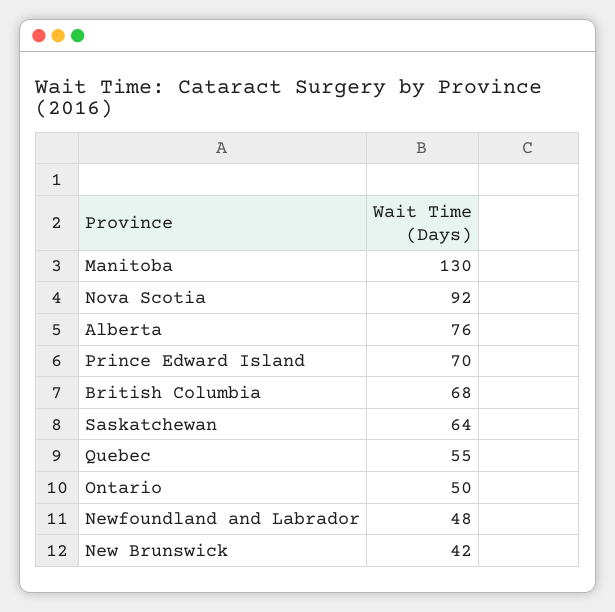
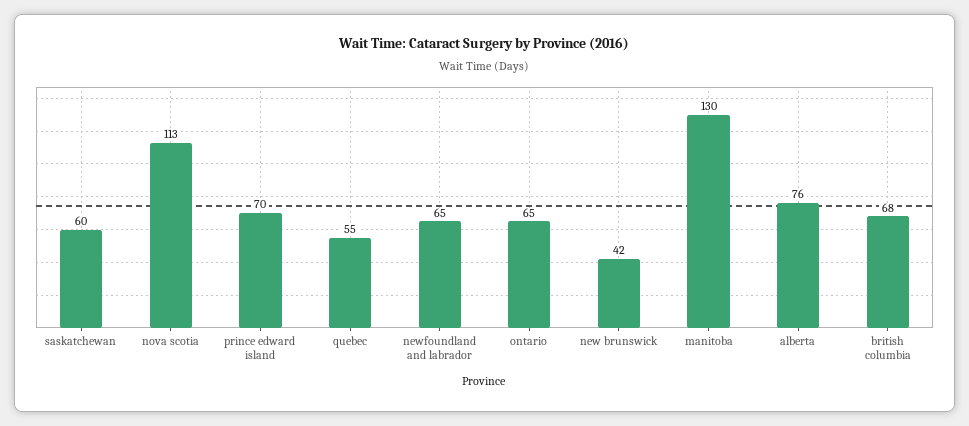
Nova Scotia: 92 -> 113
Saskatchewan: 64 -> 60
Ontario: 50 -> 65
Newfoundland and Labrador: 48 -> 65

